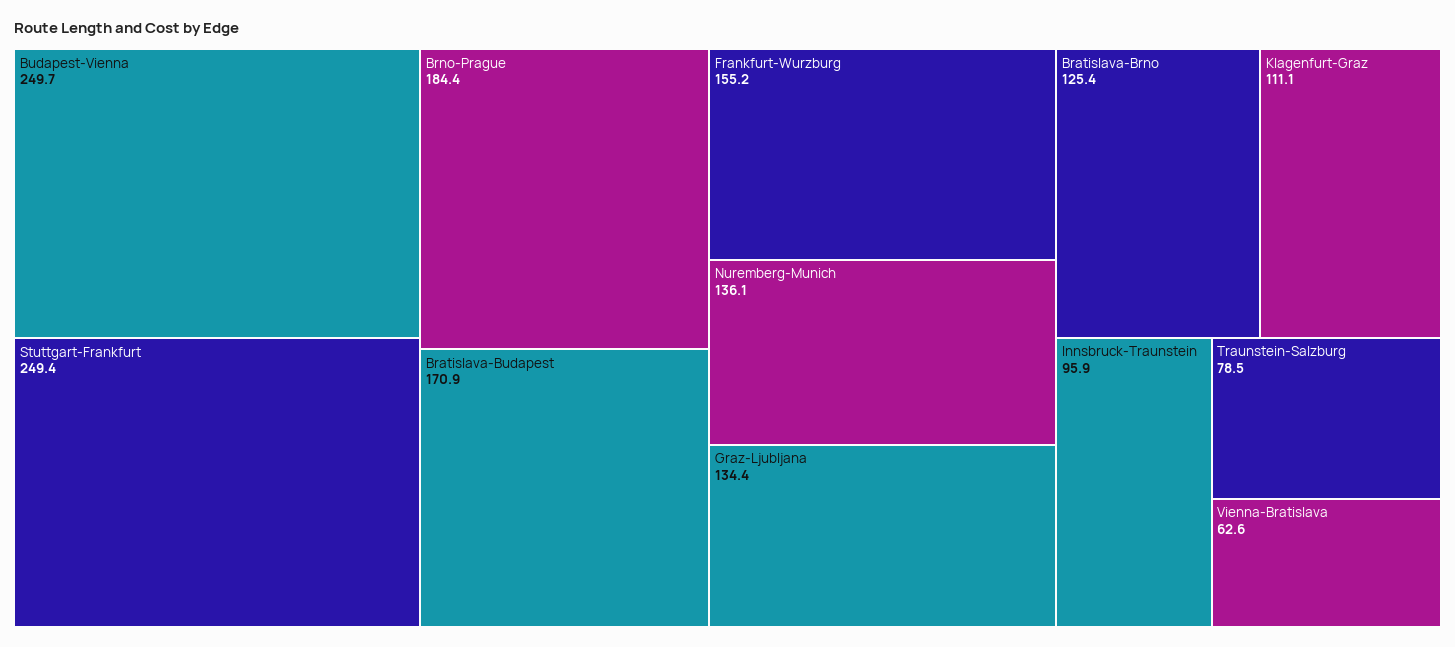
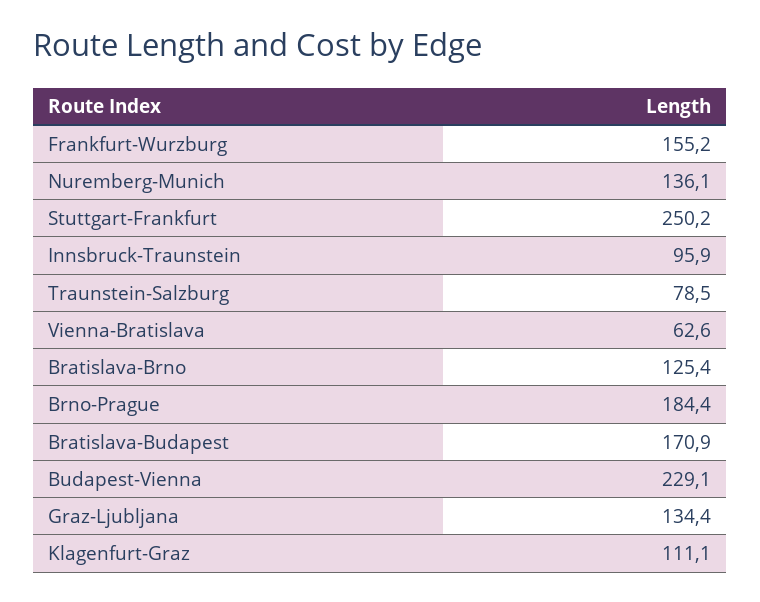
Budapest-Vienna: 249.7 -> 229.1
Stuttgart-Frankfurt: 249.4 -> 250.2

